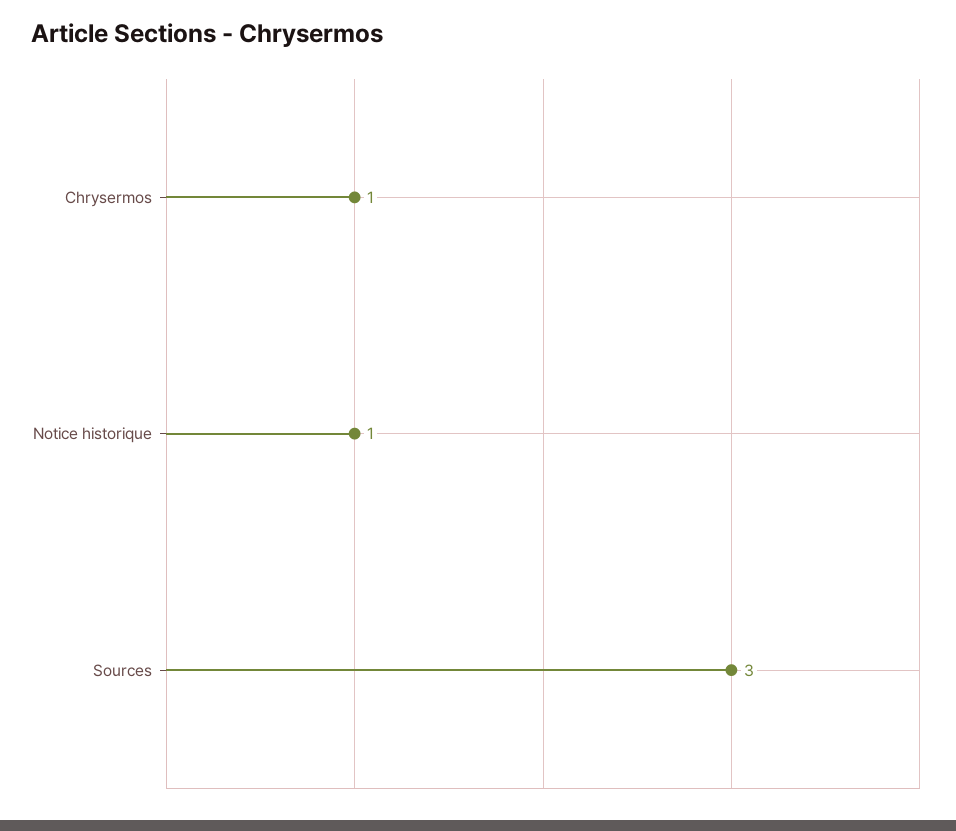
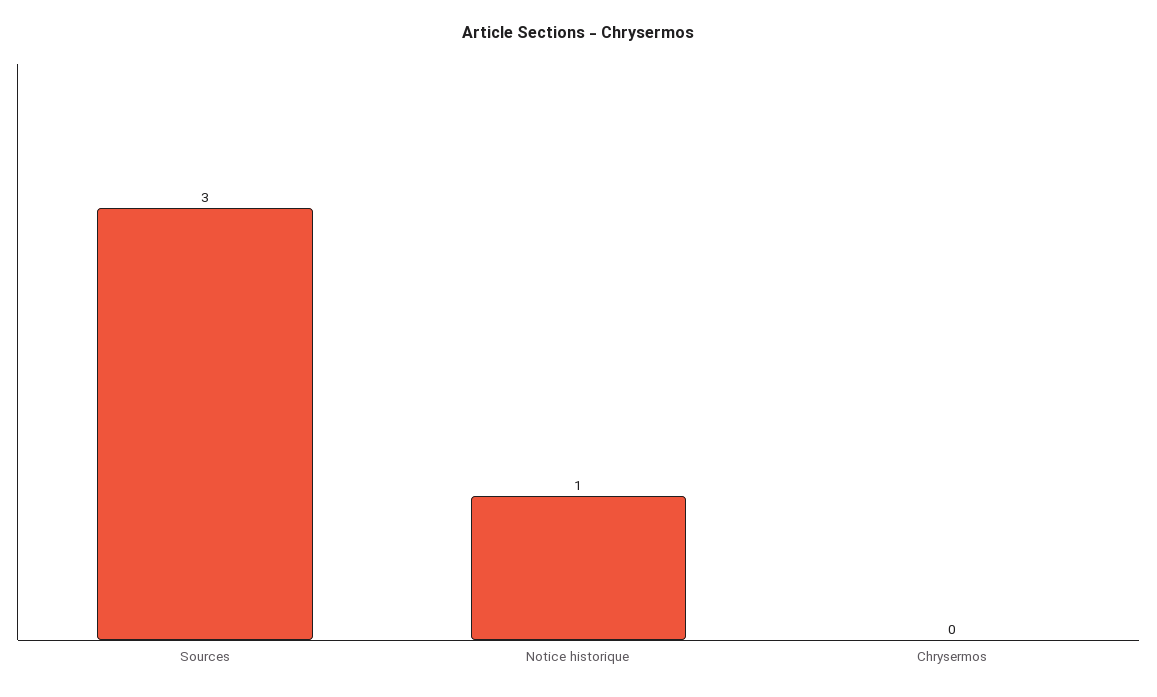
Chrysermos: 1 -> 0

